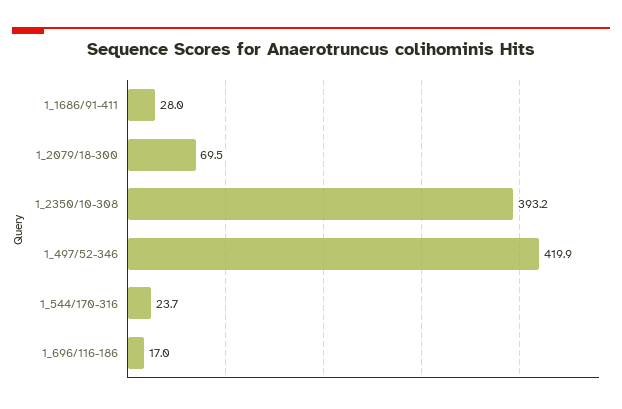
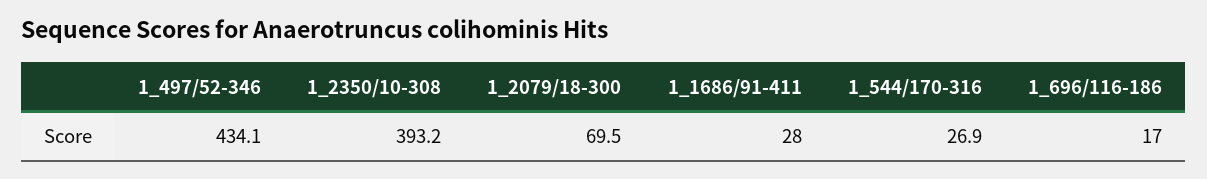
1_497/52-346: 419.9 -> 434.1
1_544/170-316: 23.7 -> 26.9

